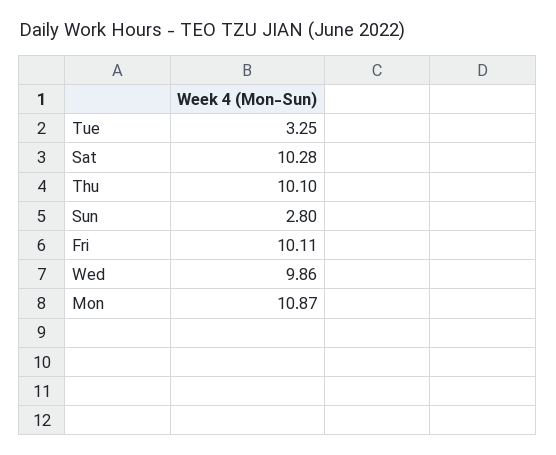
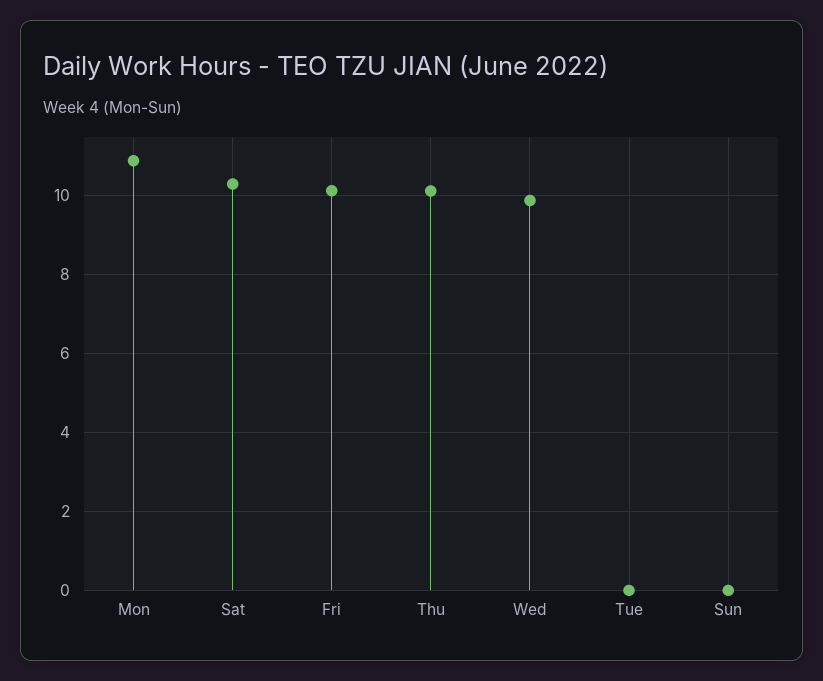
Tue: 3.25 -> 0
Sun: 2.8 -> 0

